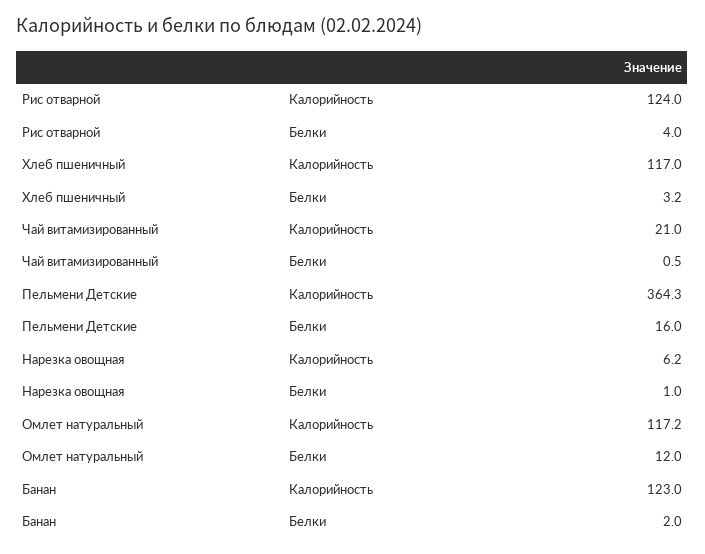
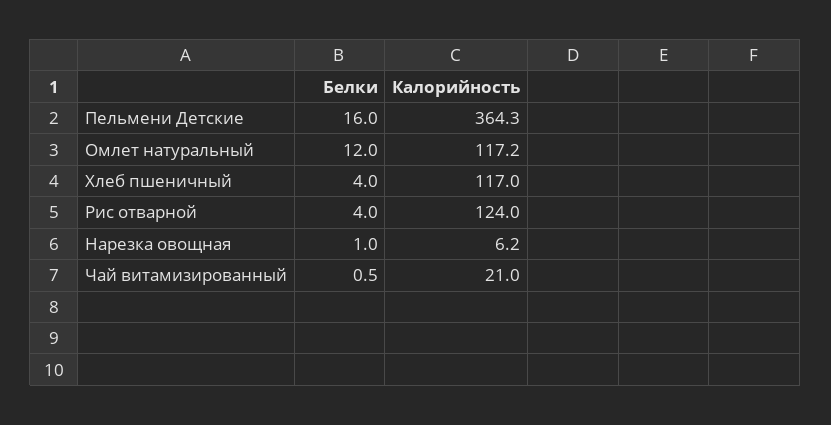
Хлеб пшеничный, Белки: 3.2 -> 4
Банан, Калорийность: 123 -> none
Банан, Белки: 2 -> none

